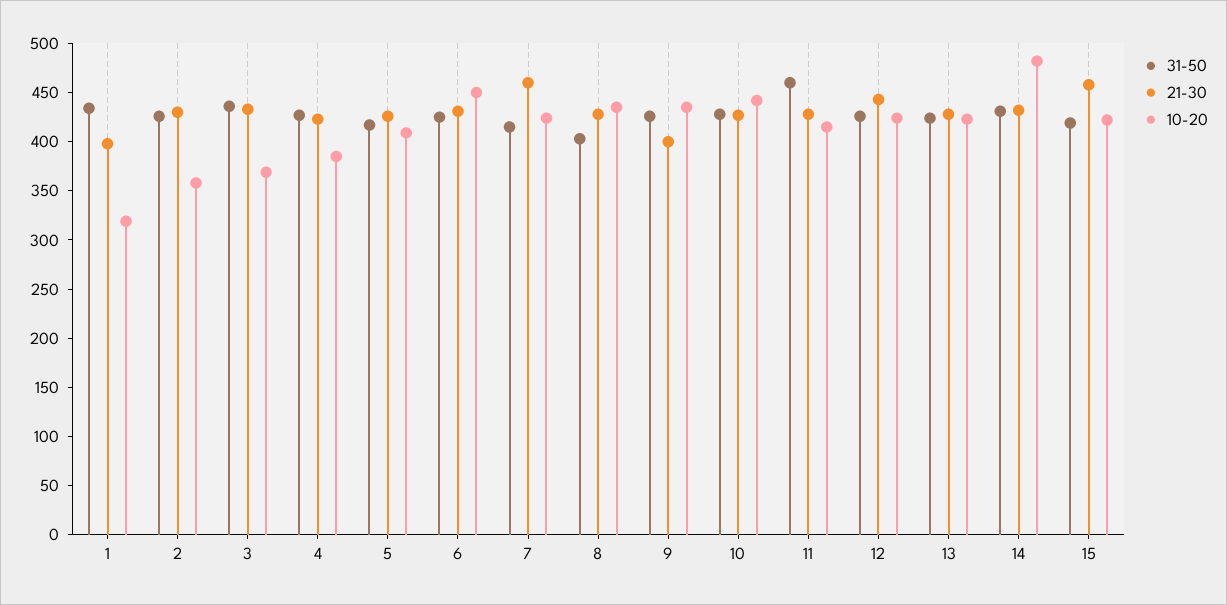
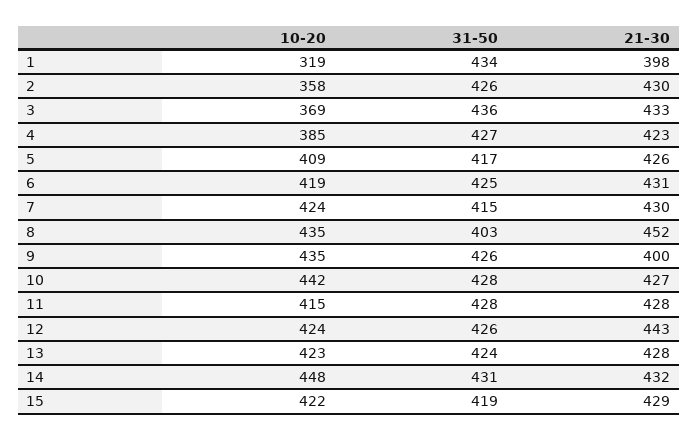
10-20, 6: 450 -> 419
21-30, 7: 460 -> 430
21-30, 8: 430 -> 452
31-50, 11: 460 -> 428
10-20, 14: 480 -> 448
21-30, 15: 460 -> 429

